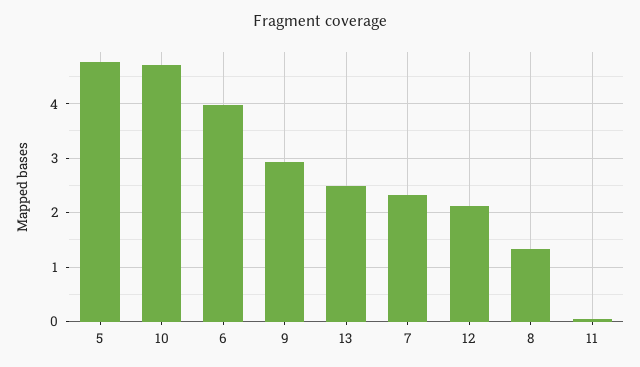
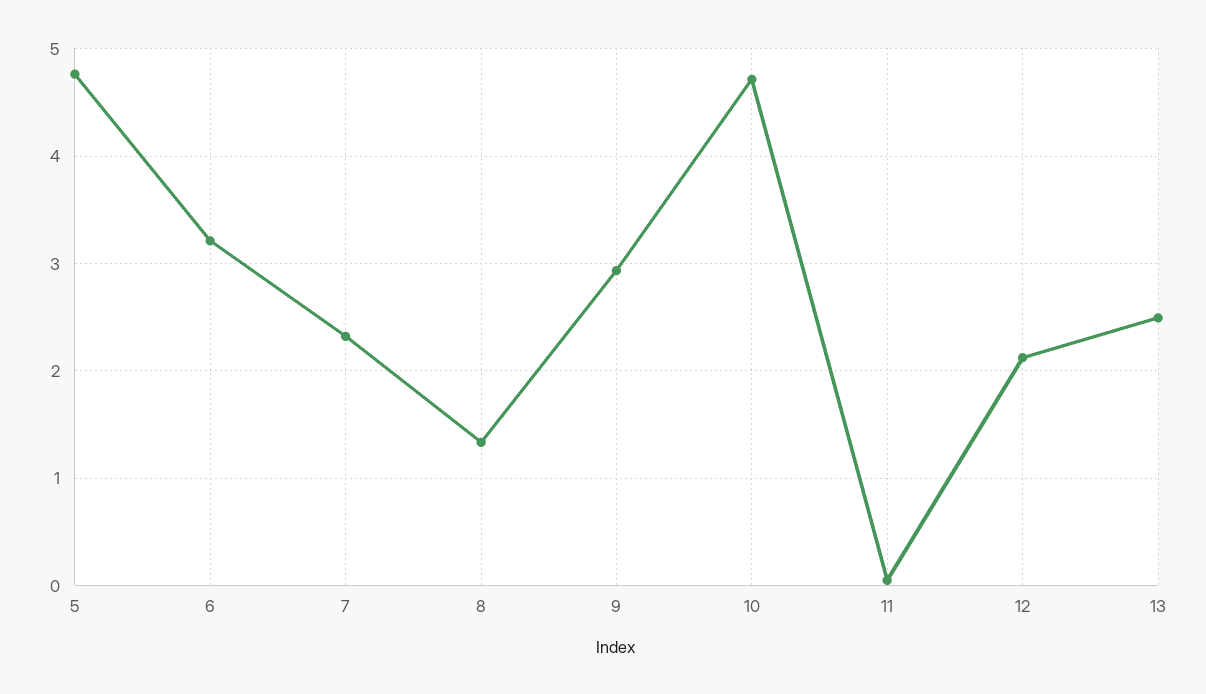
6: 4 -> 3.2

